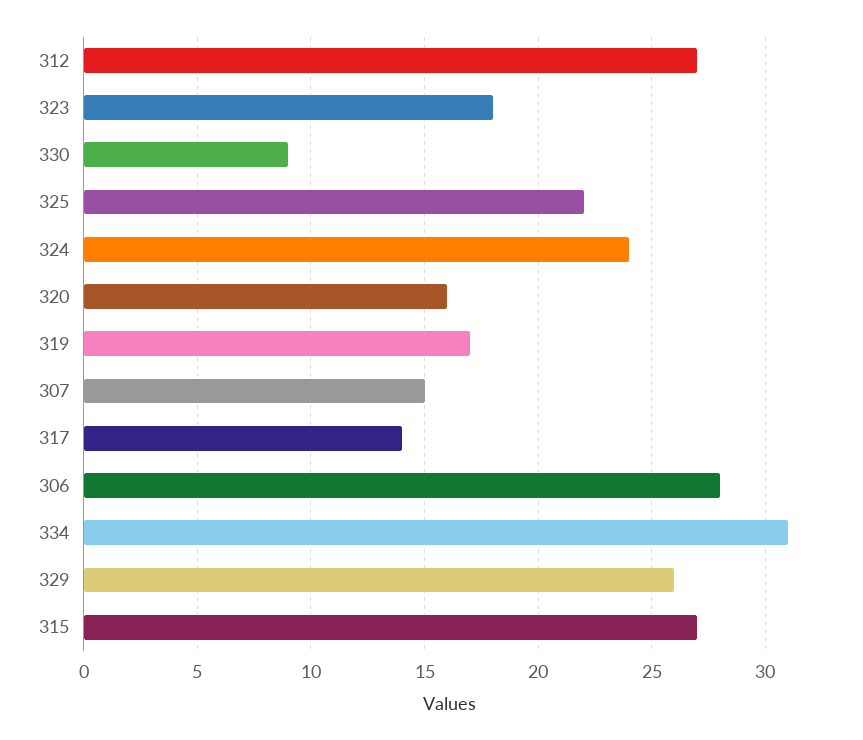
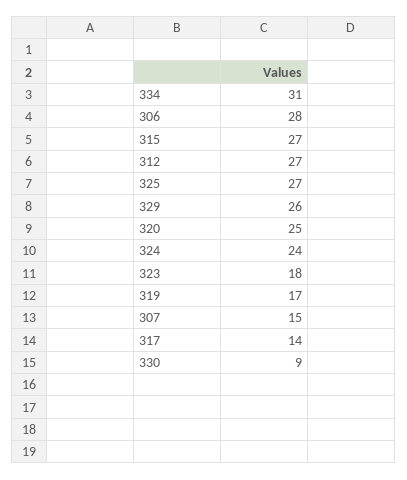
325: 22 -> 27
320: 16 -> 25

